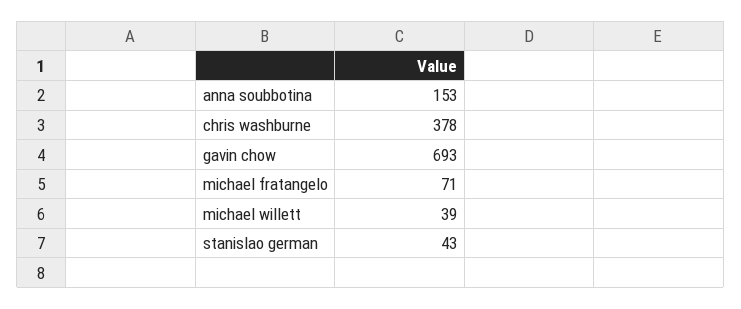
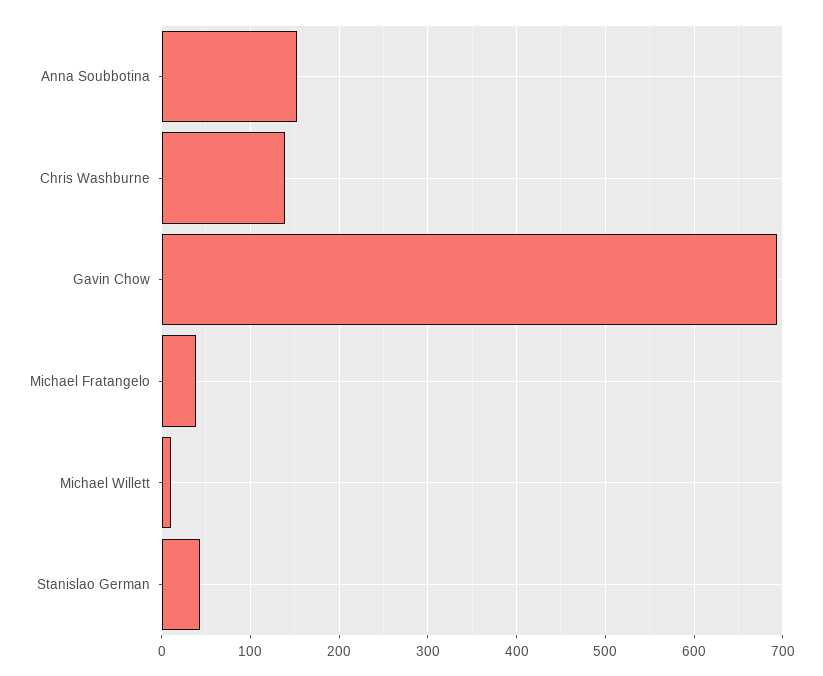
chris washburne: 378 -> 140
michael fratangelo: 71 -> 40
michael willett: 39 -> 10

